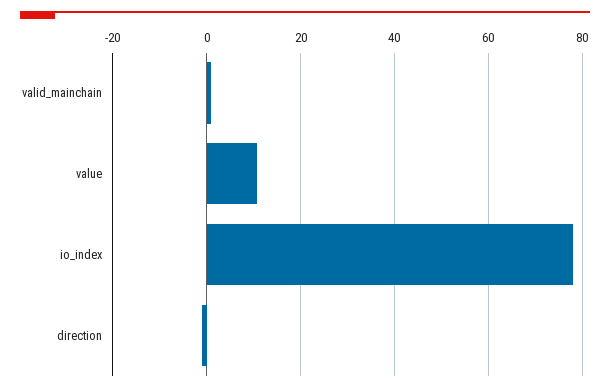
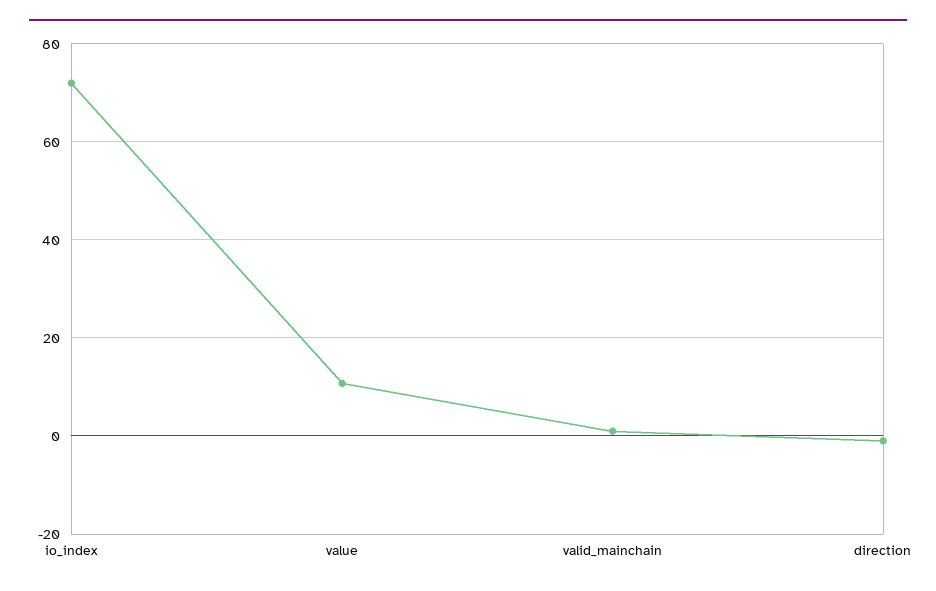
io_index: 78 -> 72

